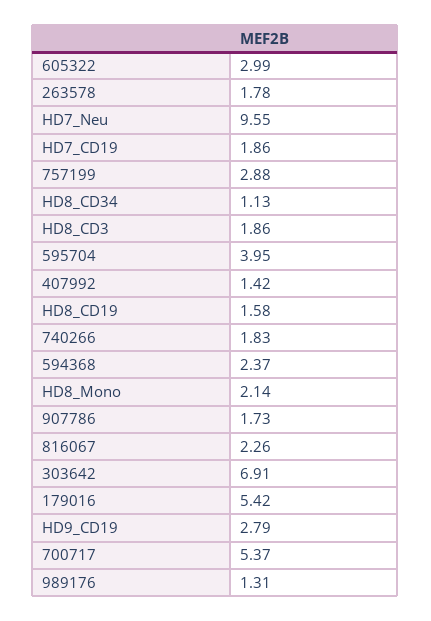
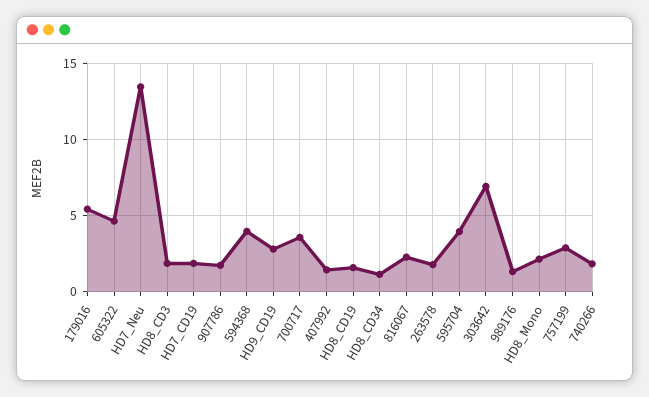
605322: 2.99 -> 4.5
HD7_Neu: 9.55 -> 13.5
594368: 2.37 -> 4
700717: 5.37 -> 3.5

